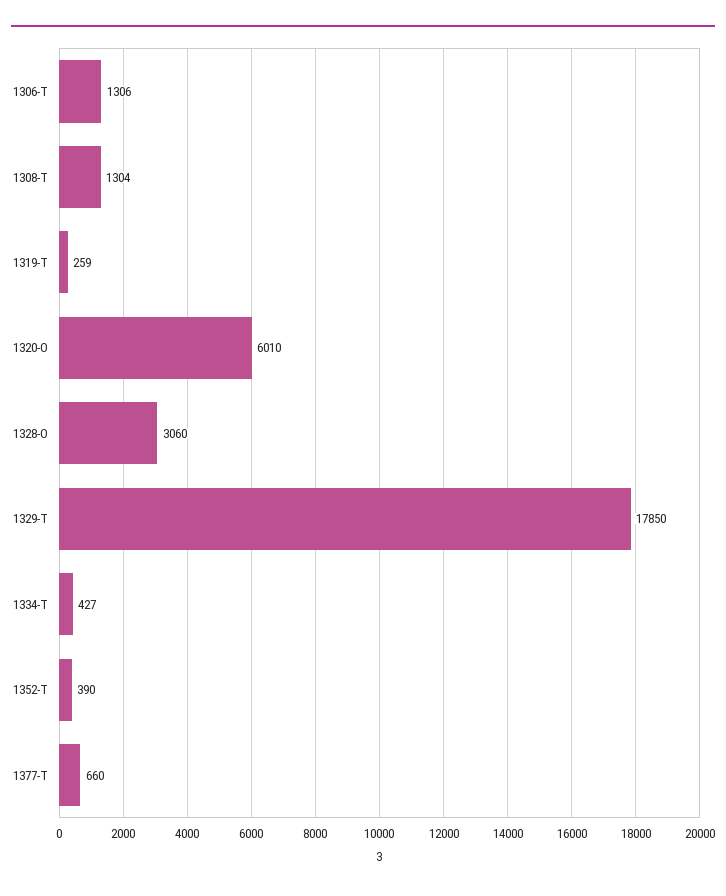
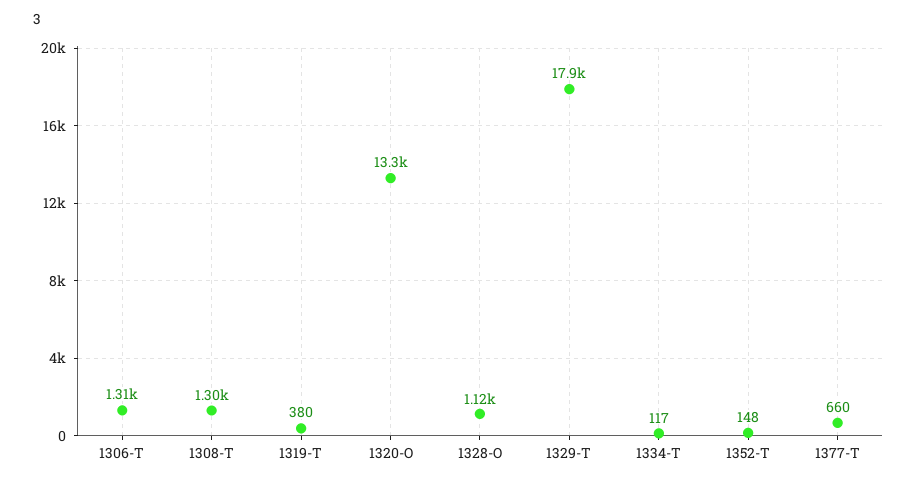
1319-T: 259 -> 380
1320-O: 6010 -> 13300
1328-O: 3060 -> 1120
1334-T: 427 -> 117
1352-T: 390 -> 148

